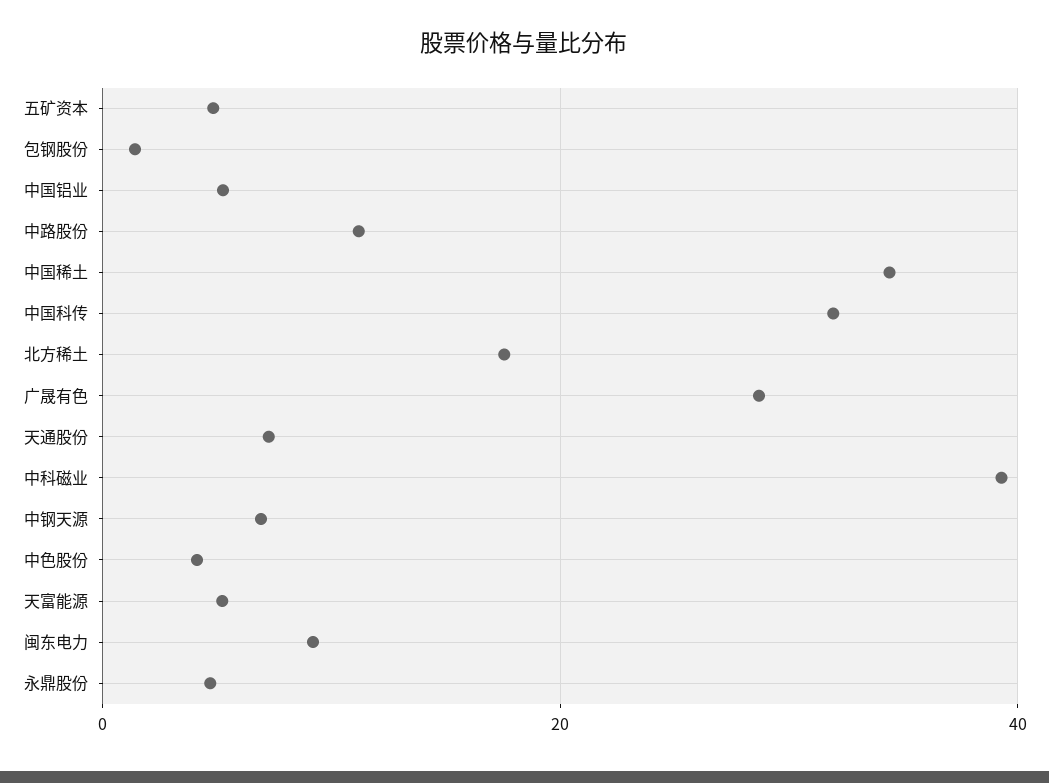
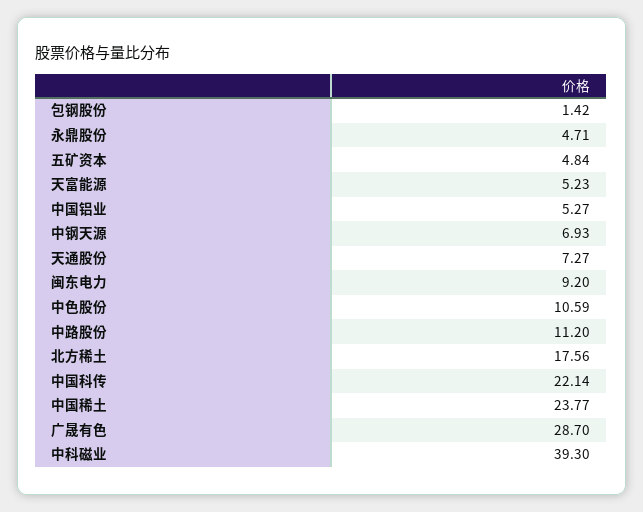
中国稀土: 34 -> 23.77
中国科传: 32 -> 22.14
中色股份: 4 -> 10.59

